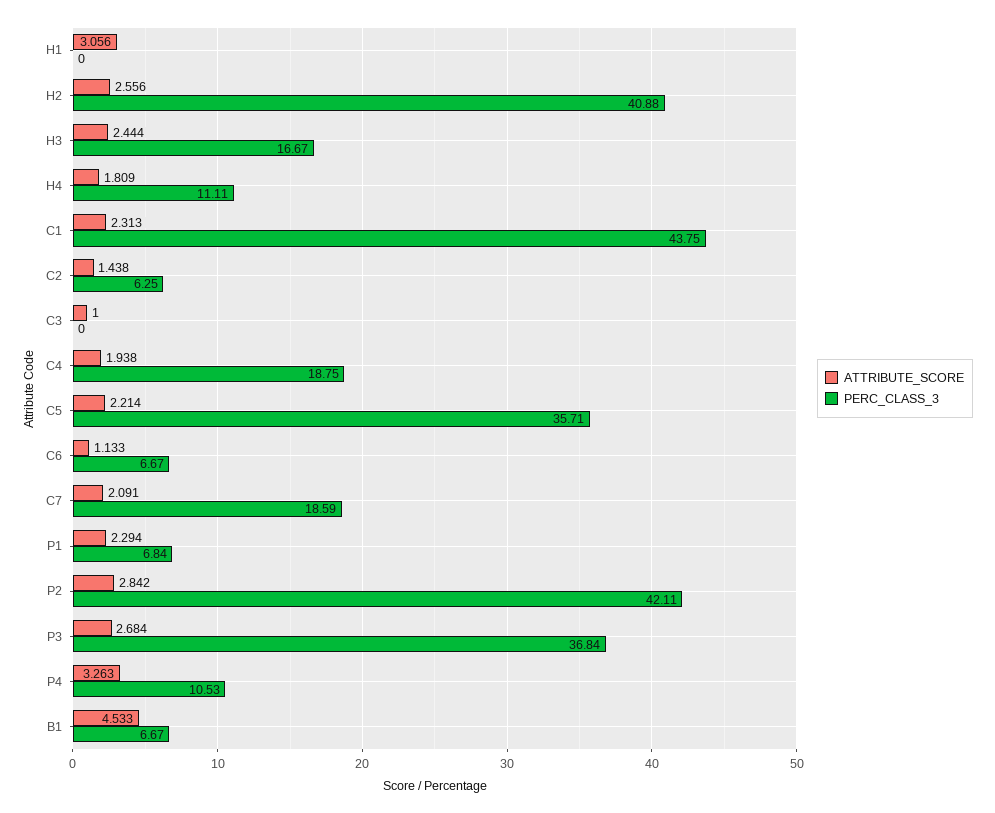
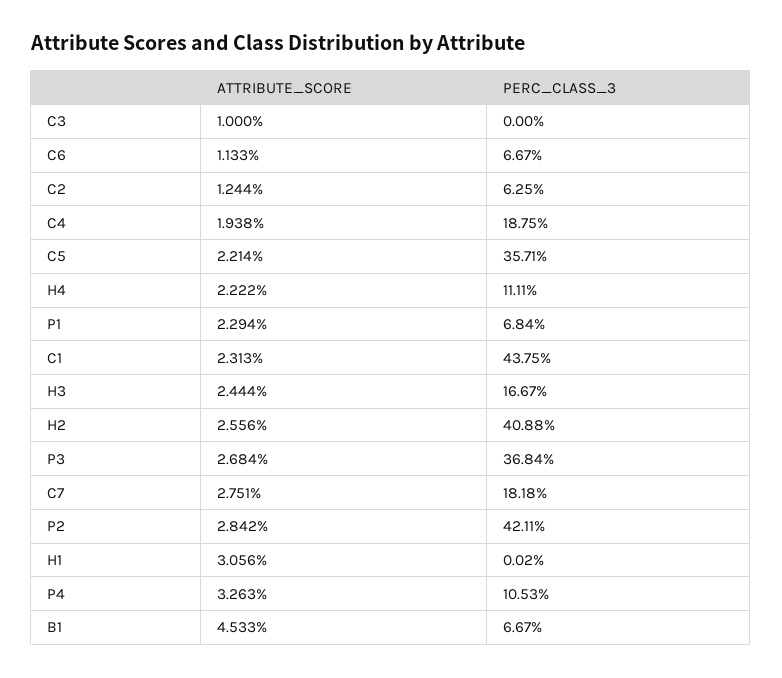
PERC_CLASS_3, H1: 0 -> 0.02
ATTRIBUTE_SCORE, H4: 1.809 -> 2.222
ATTRIBUTE_SCORE, C2: 1.438 -> 1.244
ATTRIBUTE_SCORE, C7: 2.091 -> 2.751
PERC_CLASS_3, C7: 18.59 -> 18.18

